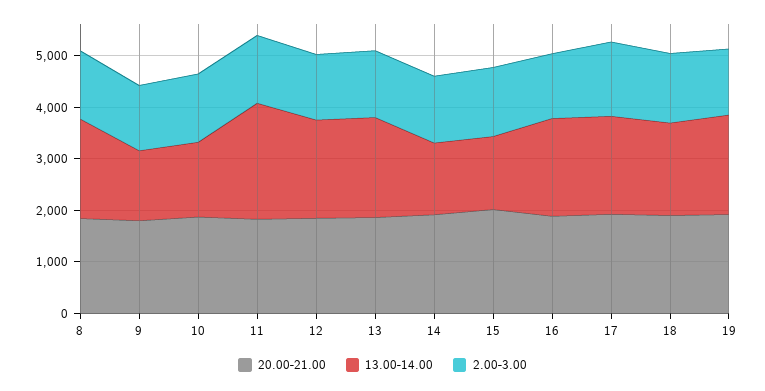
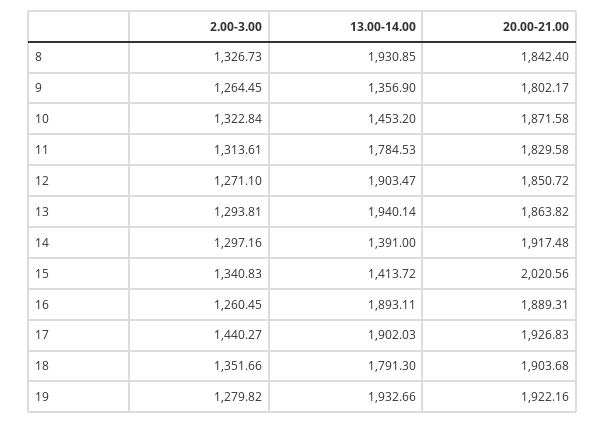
13.00-14.00, 11: 2200 -> 1784.53

